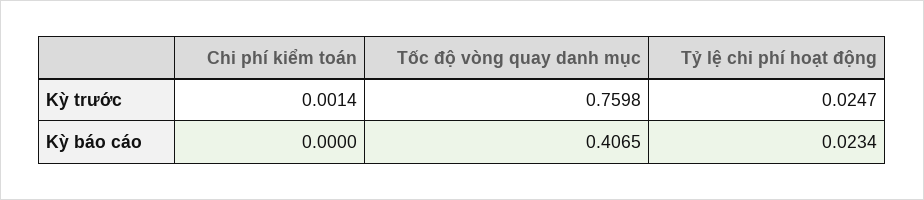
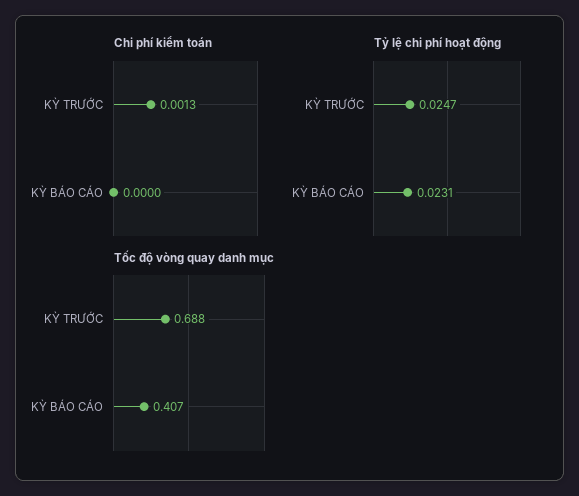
Chi phí kiểm toán, Kỳ trước: 0.0014 -> 0.0013
Tốc độ vòng quay danh mục, Kỳ trước: 0.7598 -> 0.688
Tỷ lệ chi phí hoạt động, Kỳ báo cáo: 0.0234 -> 0.0231

